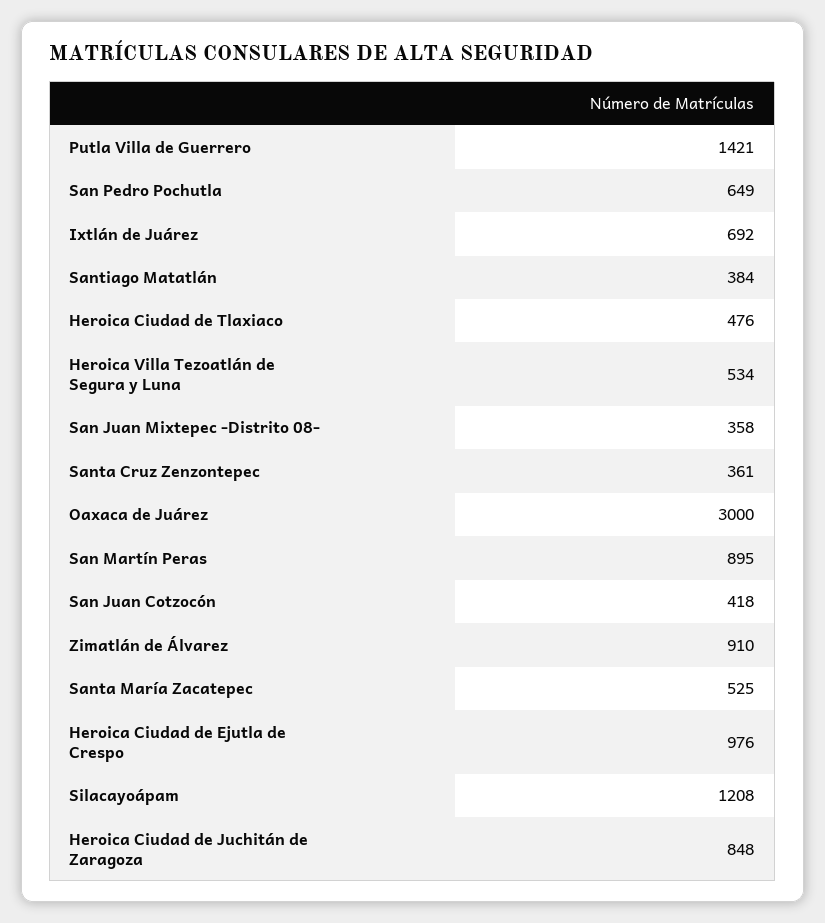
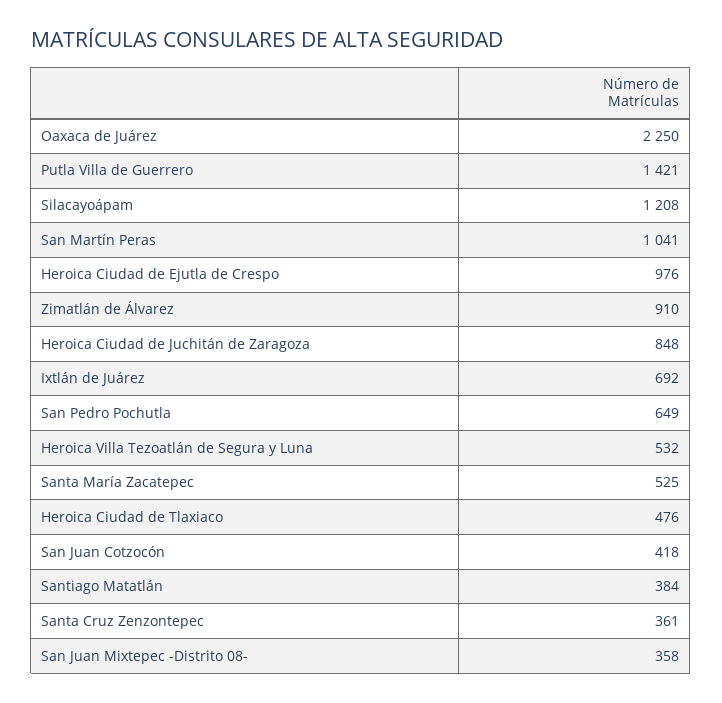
Heroica Villa Tezoatlán de Segura y Luna: 534 -> 532
Oaxaca de Juárez: 3000 -> 2250
San Martín Peras: 895 -> 1041

